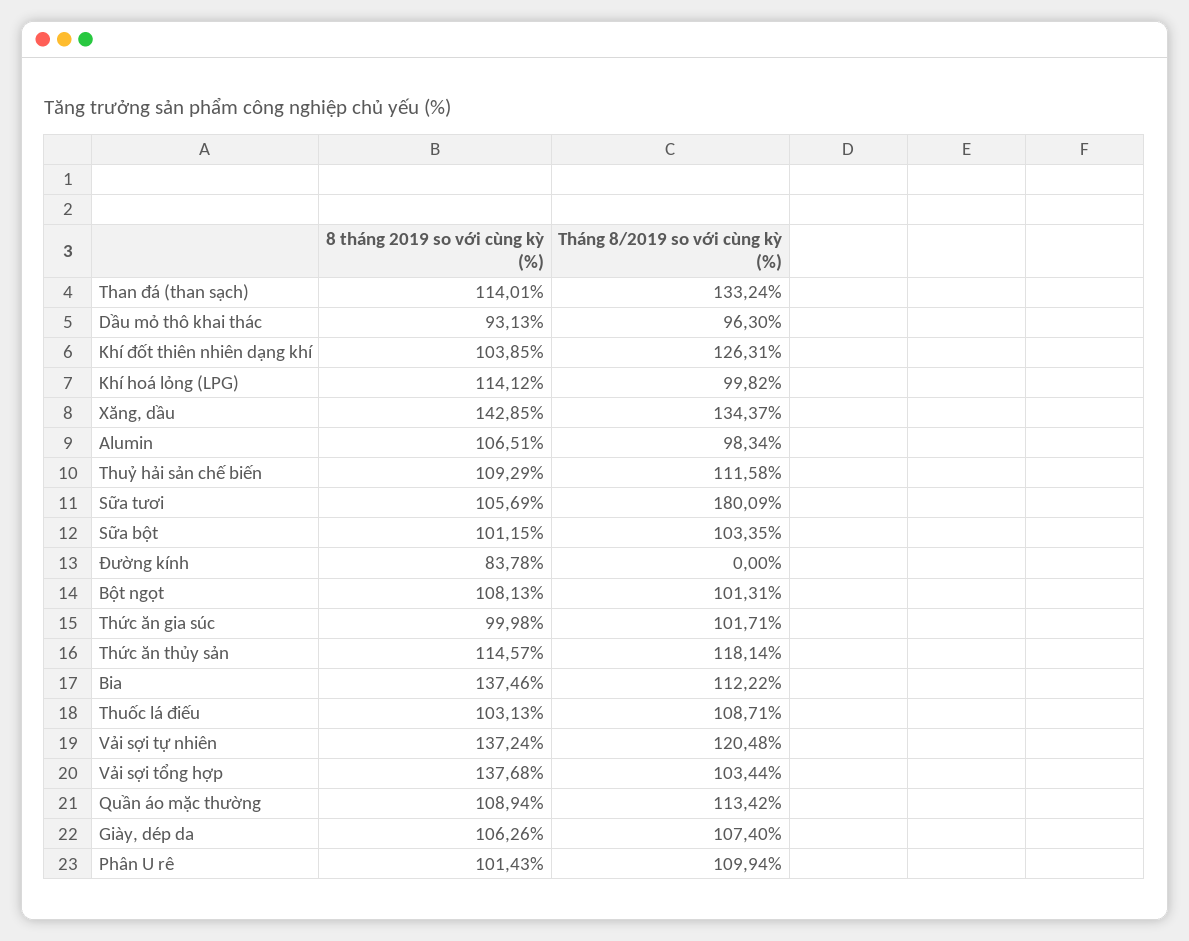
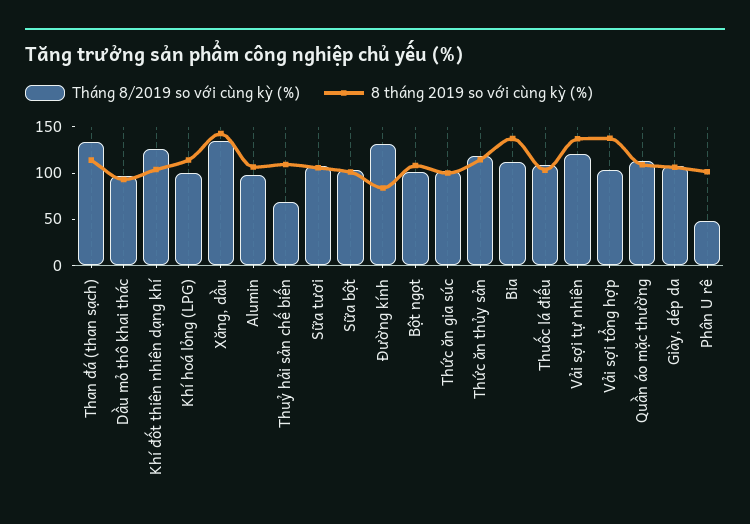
Tháng 8/2019 so với cùng kỳ (%), Thuỷ hải sản chế biến: 111.58 -> 70
Tháng 8/2019 so với cùng kỳ (%), Sữa tươi: 180.09 -> 110
Tháng 8/2019 so với cùng kỳ (%), Đường kính: 0 -> 130
Tháng 8/2019 so với cùng kỳ (%), Phân U rê: 109.94 -> 50

